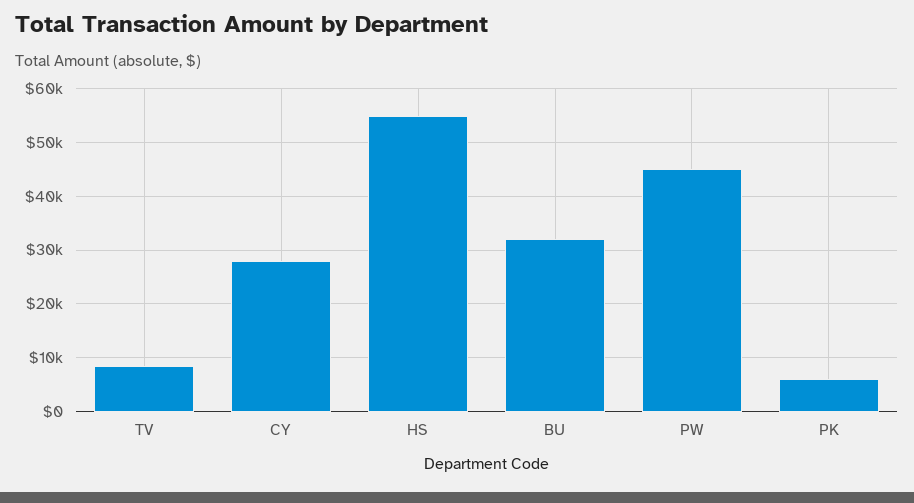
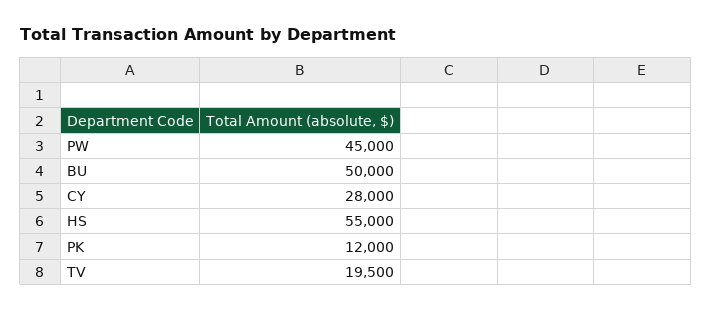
TV: 8000 -> 19500
BU: 32000 -> 50000
PK: 6000 -> 12000

